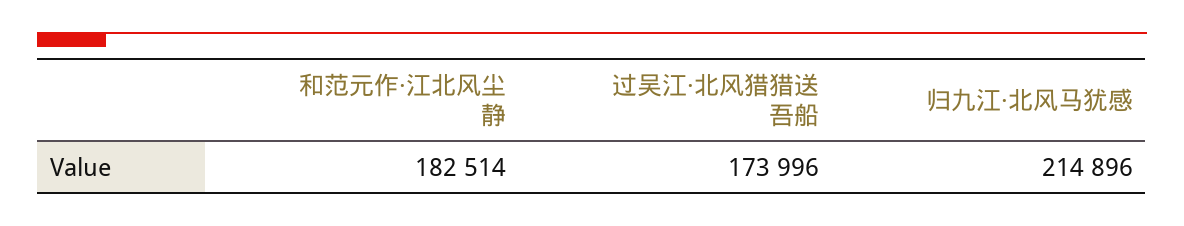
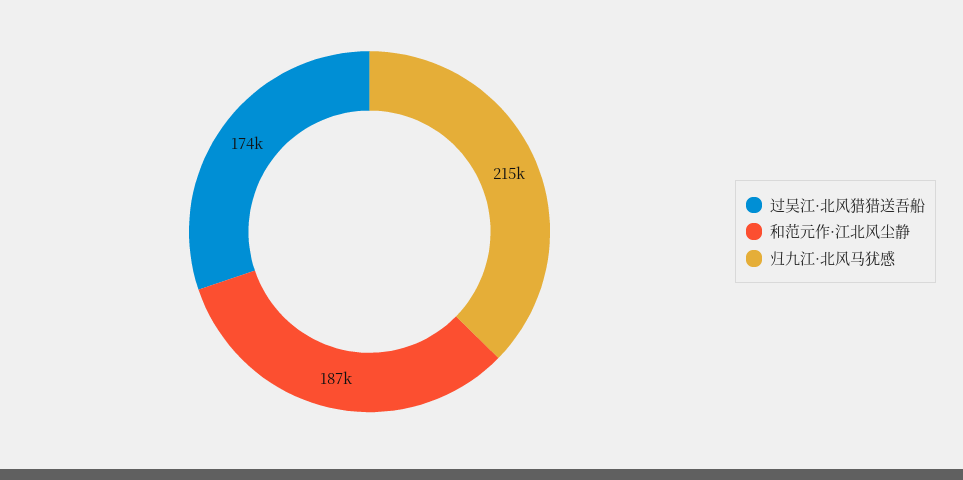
和范元作·江北风尘静: 182514 -> 187000

